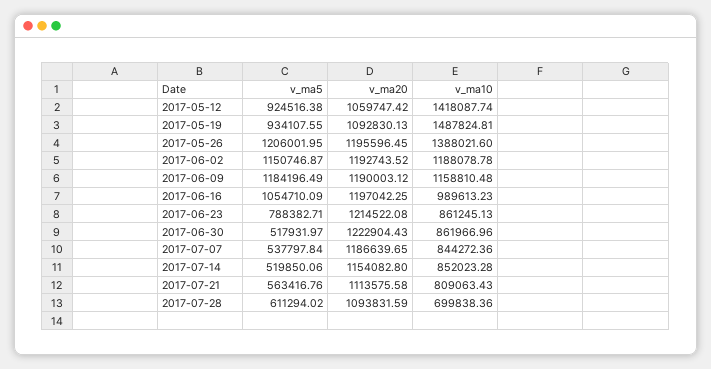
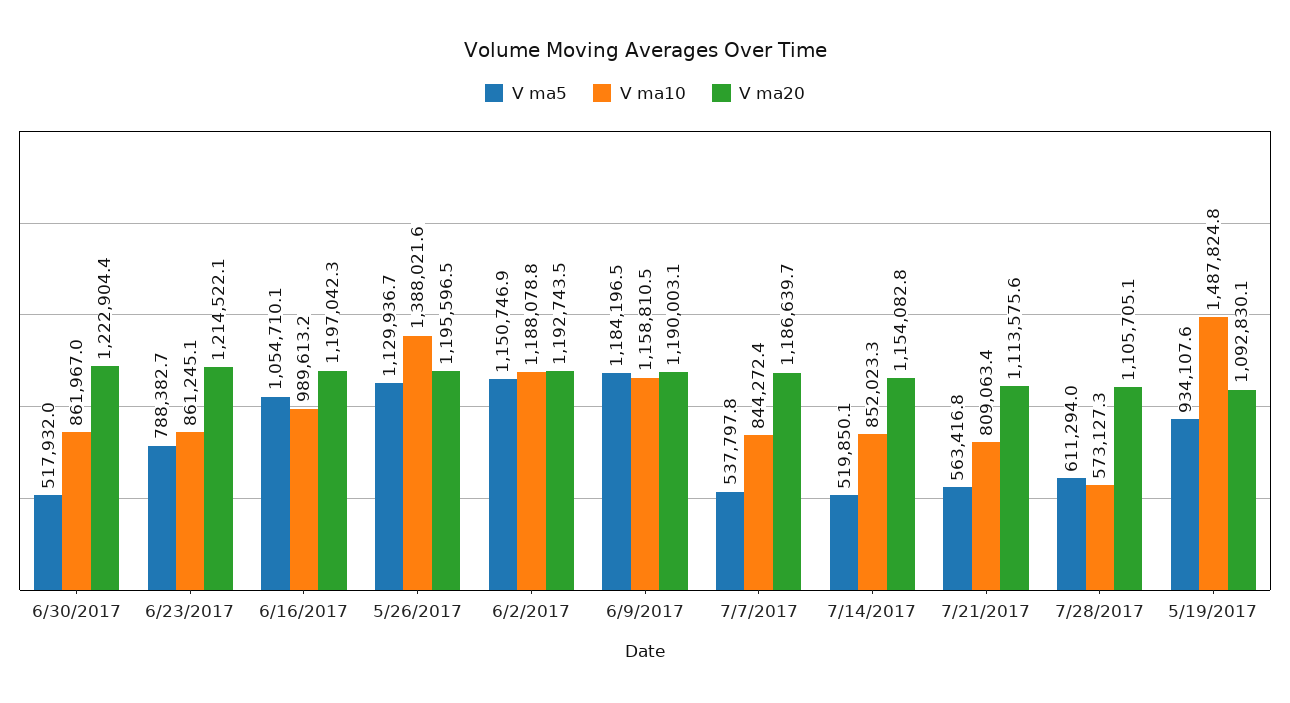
v_ma5, 2017-05-12: 924516.38 -> none
v_ma20, 2017-05-12: 1059747.42 -> none
v_ma10, 2017-05-12: 1418087.74 -> none
v_ma5, 2017-05-26: 1206001.95 -> 1129936.7
v_ma20, 2017-07-28: 1093831.59 -> 1105705.1
v_ma10, 2017-07-28: 699838.36 -> 573127.3

